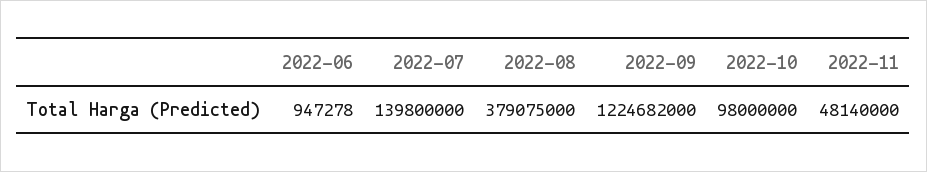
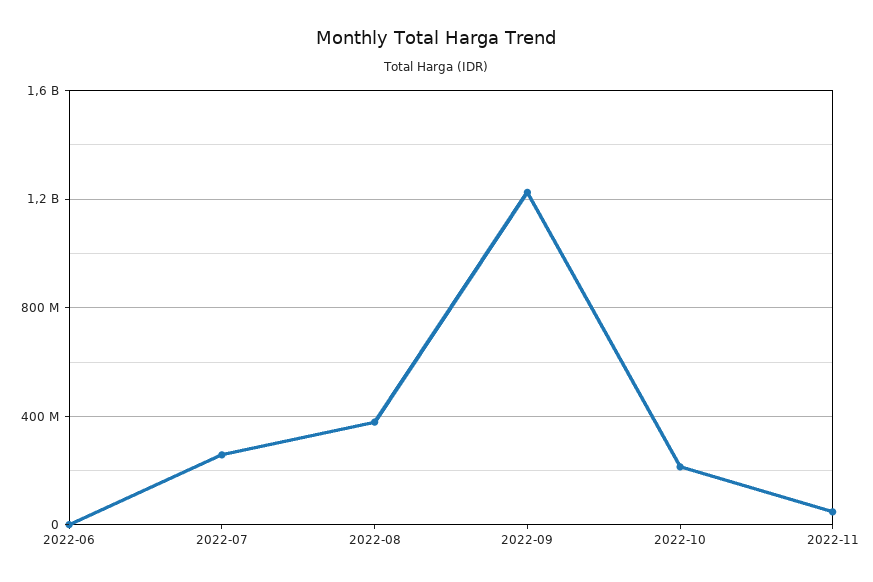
2022-07: 139800000 -> 250000000
2022-10: 98000000 -> 200000000

